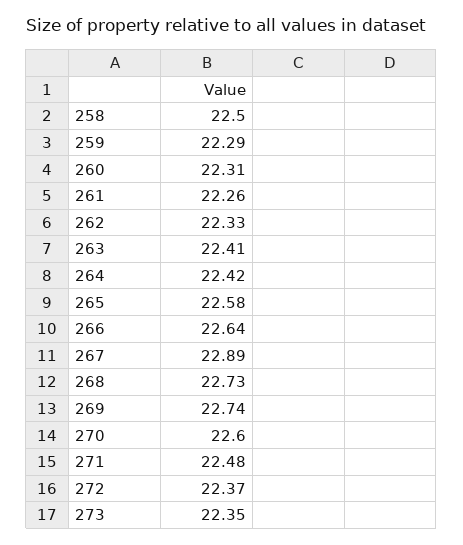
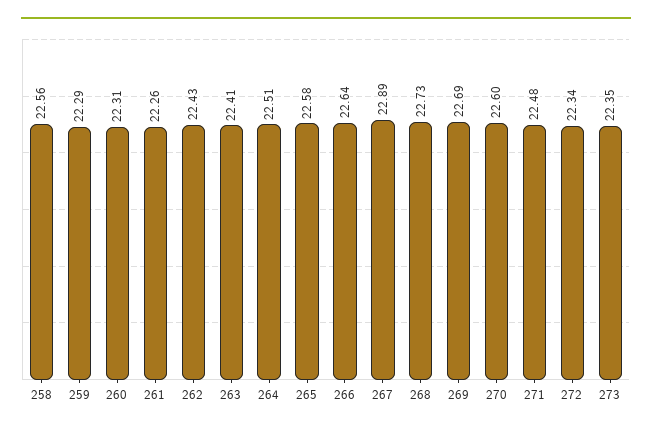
258: 22.5 -> 22.56
262: 22.33 -> 22.43
264: 22.42 -> 22.51
269: 22.74 -> 22.69
272: 22.37 -> 22.34

